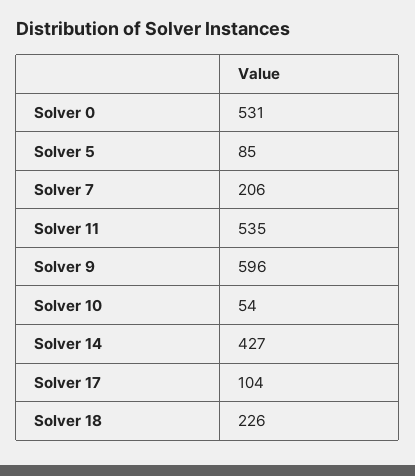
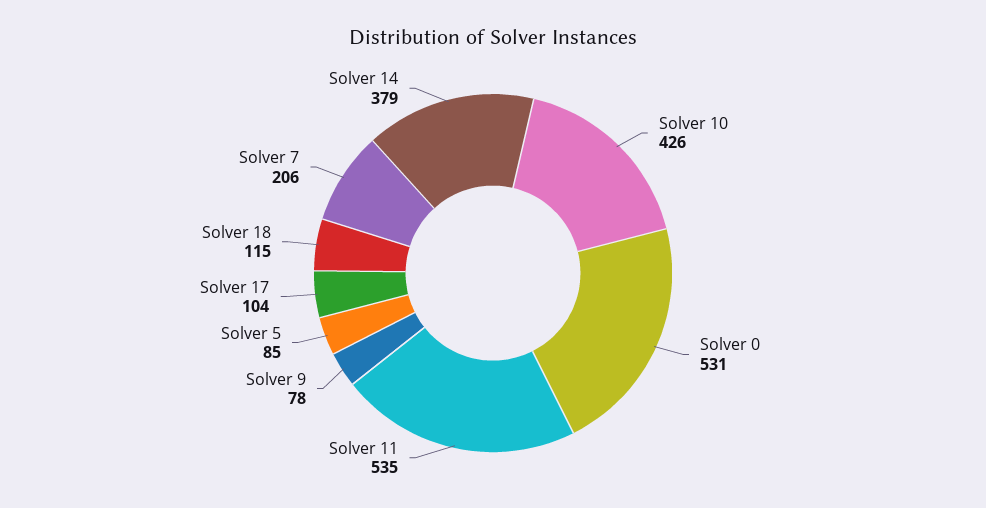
Solver 9: 596 -> 78
Solver 10: 54 -> 426
Solver 14: 427 -> 379
Solver 18: 226 -> 115

